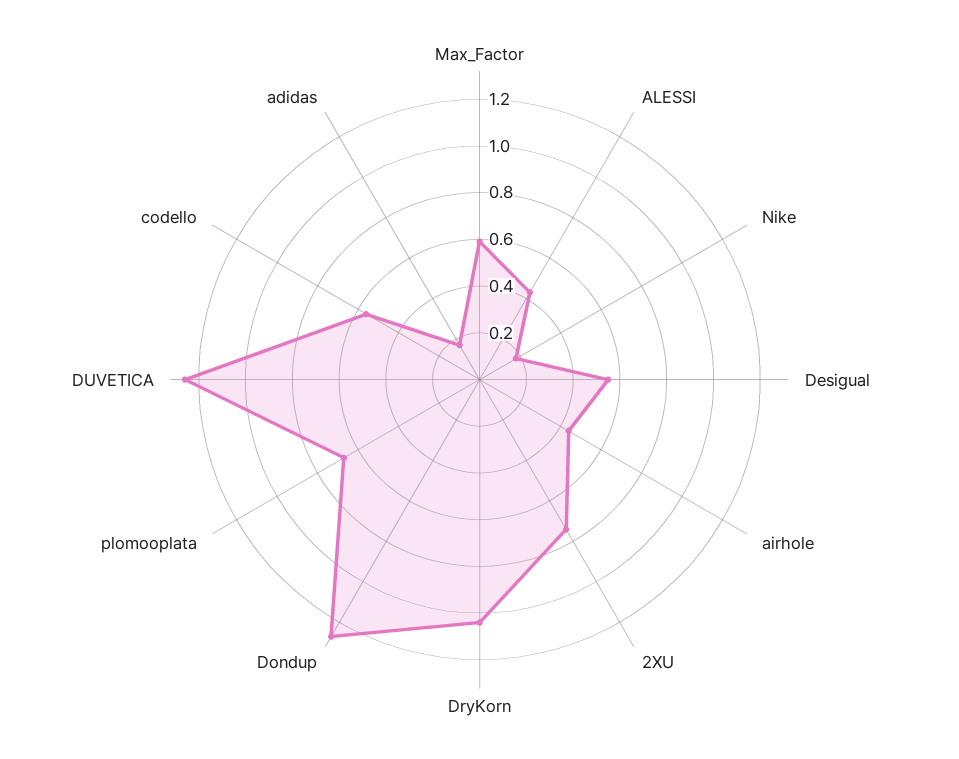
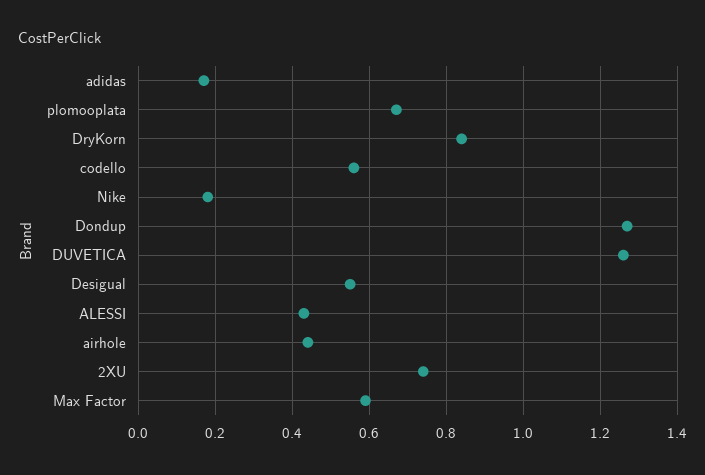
DryKorn: 1.05 -> 0.85

